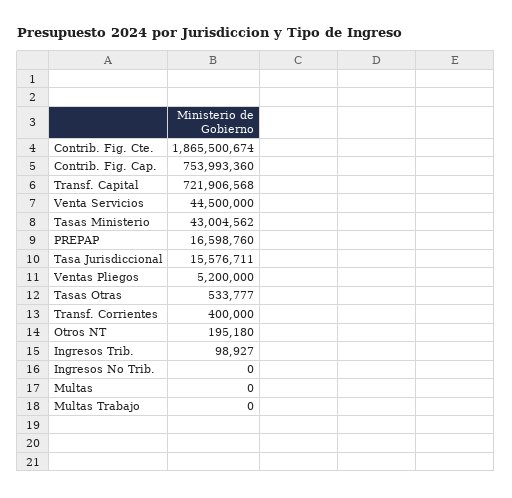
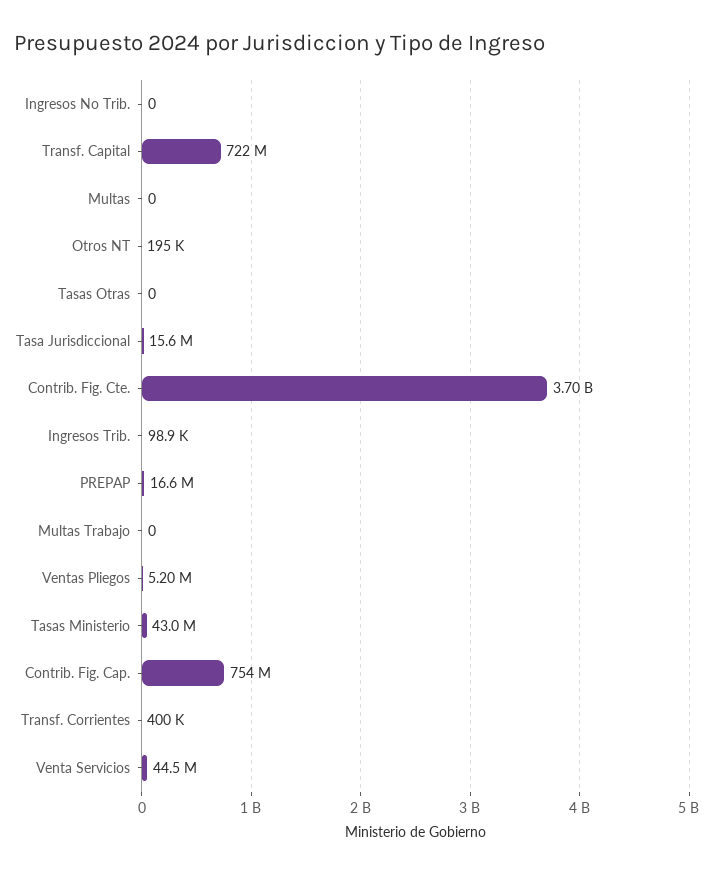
Contrib. Fig. Cte.: 1865500674 -> 3700000000
Tasas Otras: 533777 -> 0

